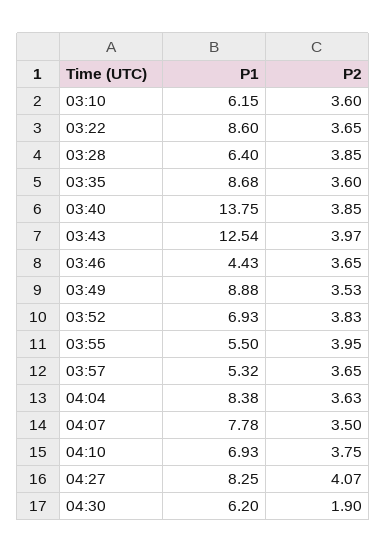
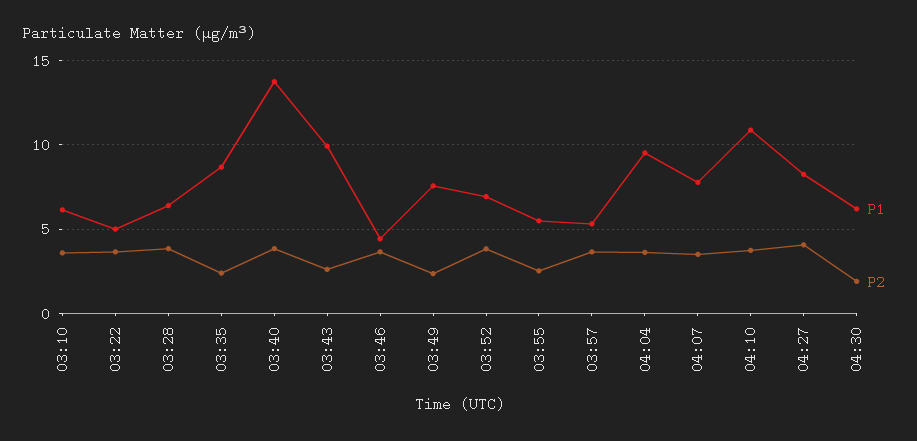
P1, 03:22: 8.6 -> 5
P2, 03:35: 3.6 -> 2.5
P1, 03:43: 12.54 -> 10
P2, 03:43: 3.97 -> 2.5
P1, 03:49: 8.88 -> 7.5
P2, 03:49: 3.53 -> 2.5
P2, 03:55: 3.95 -> 2.5
P1, 04:04: 8.38 -> 9.5
P1, 04:10: 6.93 -> 11

